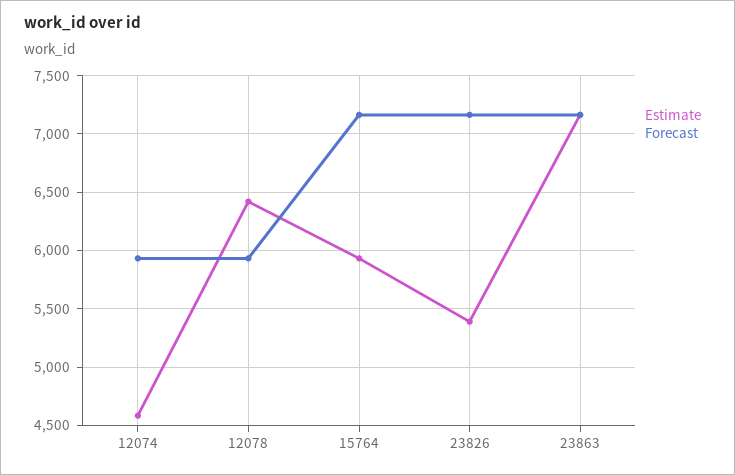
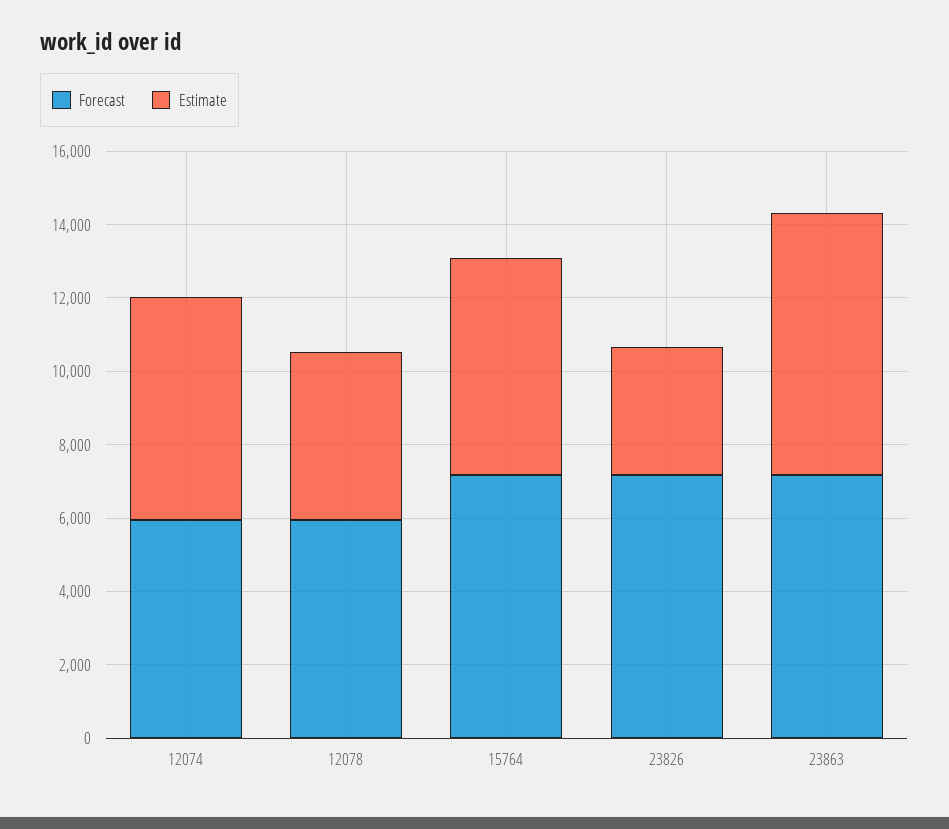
Estimate, 12074: 4600 -> 6000
Estimate, 12078: 6400 -> 4500
Estimate, 23826: 5400 -> 3500

